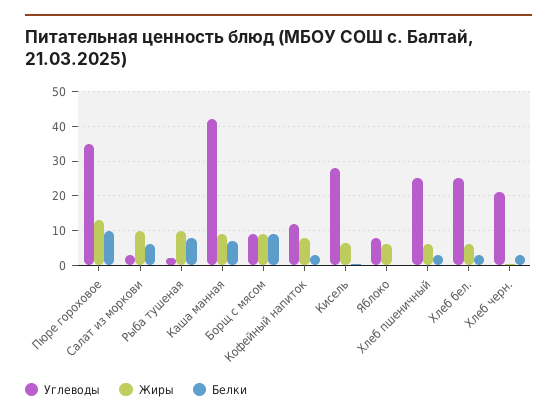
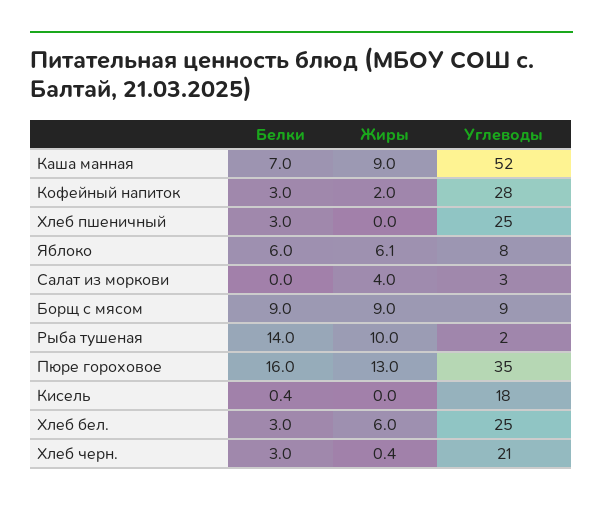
Белки, Пюре гороховое: 10 -> 16
Жиры, Салат из моркови: 10 -> 4
Белки, Салат из моркови: 6 -> 0
Белки, Рыба тушеная: 8 -> 14
Углеводы, Каша манная: 42 -> 52
Углеводы, Кофейный напиток: 12 -> 28
Жиры, Кофейный напиток: 8 -> 2
Углеводы, Кисель: 28 -> 18
Жиры, Кисель: 6 -> 0
Белки, Яблоко: 0 -> 6
Жиры, Хлеб пшеничный: 6 -> 0

